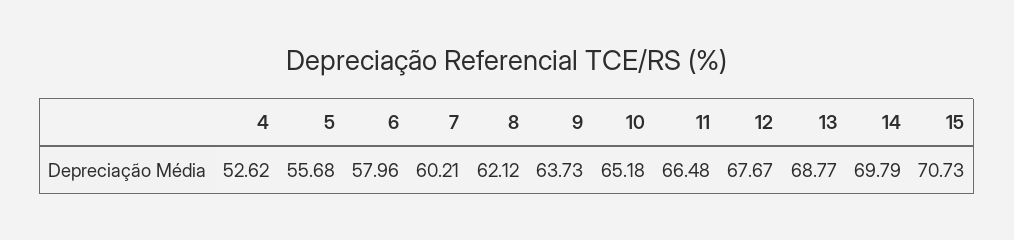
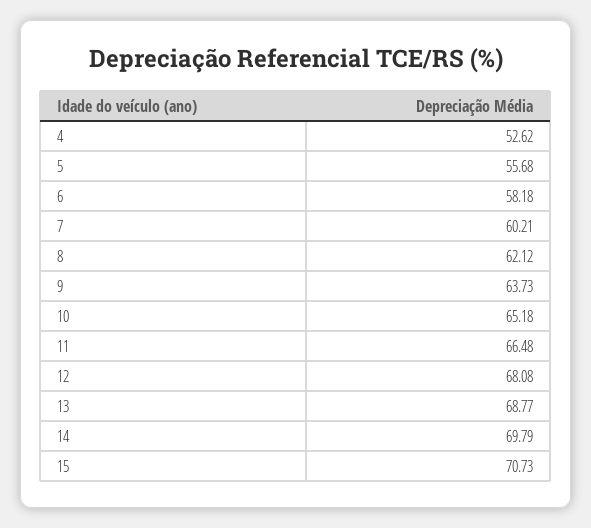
6: 57.96 -> 58.18
12: 67.67 -> 68.08

